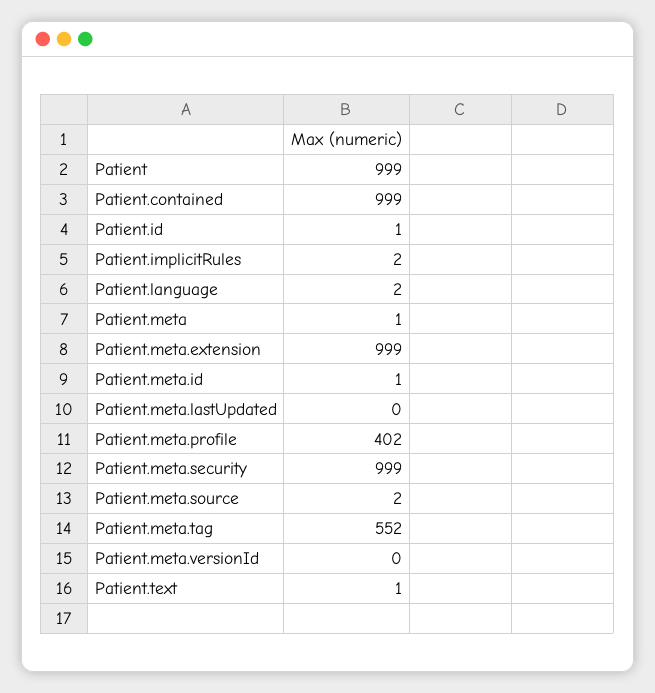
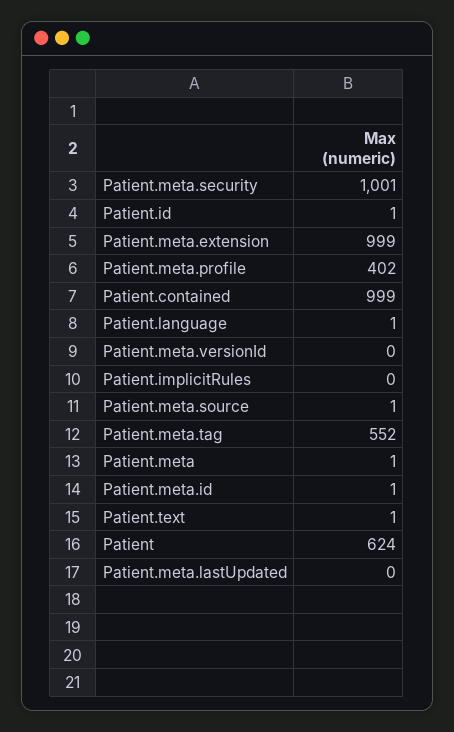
Patient: 999 -> 624
Patient.implicitRules: 2 -> 0
Patient.language: 2 -> 1
Patient.meta.security: 999 -> 1001
Patient.meta.source: 2 -> 1

